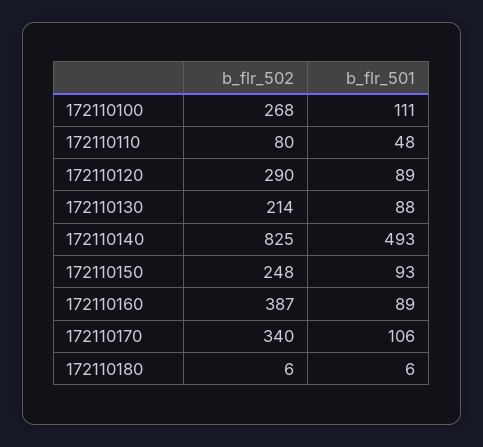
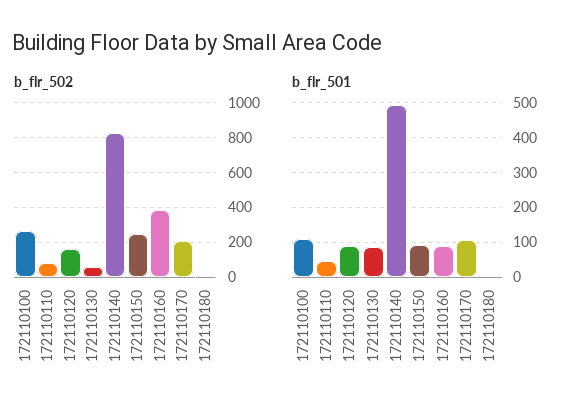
b_flr_502, 172110120: 290 -> 150
b_flr_502, 172110130: 214 -> 50
b_flr_502, 172110170: 340 -> 200

